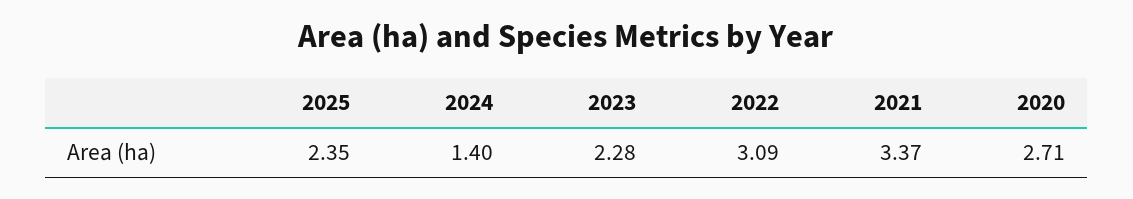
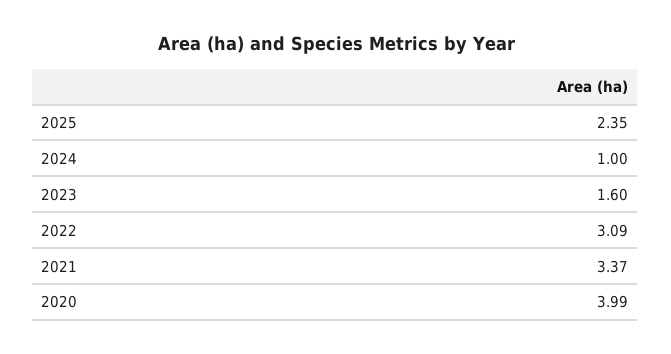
2024: 1.4 -> 1
2023: 2.28 -> 1.6
2020: 2.71 -> 3.99

